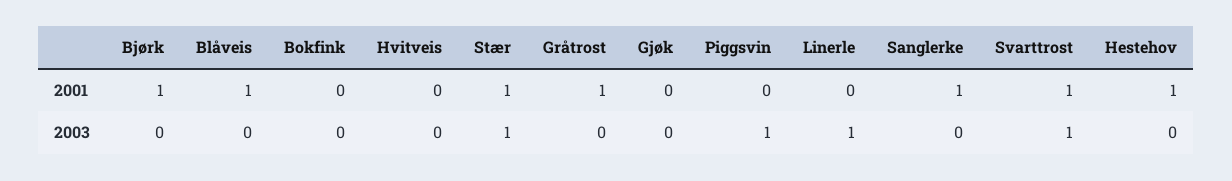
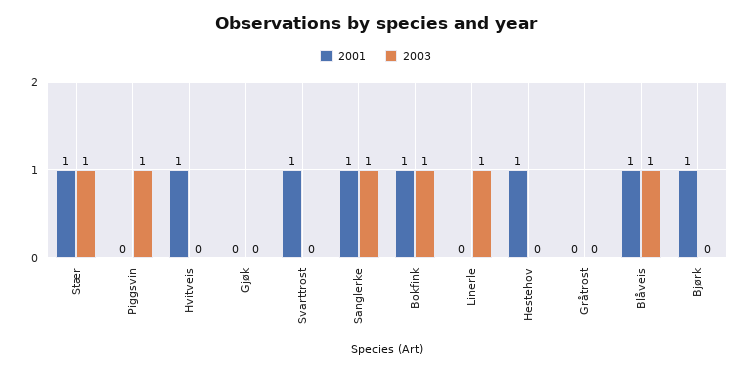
2001, Bokfink: 0 -> 1
2001, Hvitveis: 0 -> 1
2001, Gråtrost: 1 -> 0
2003, Blåveis: 0 -> 1
2003, Bokfink: 0 -> 1
2003, Sanglerke: 0 -> 1
2003, Svarttrost: 1 -> 0

